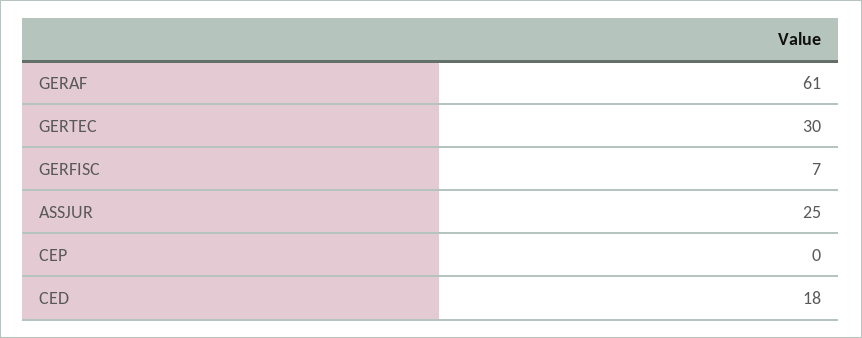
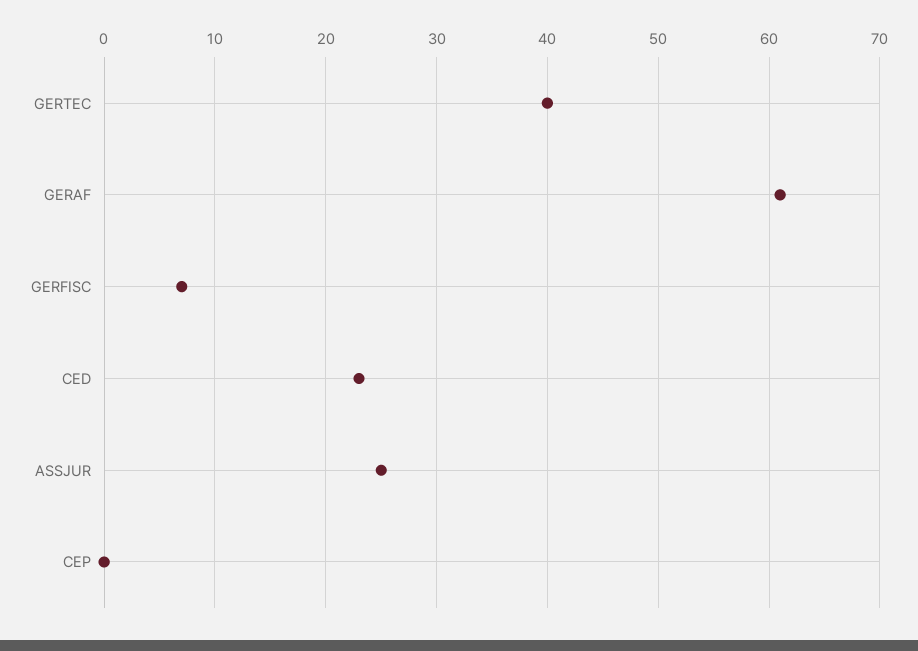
GERTEC: 30 -> 40
CED: 18 -> 23

